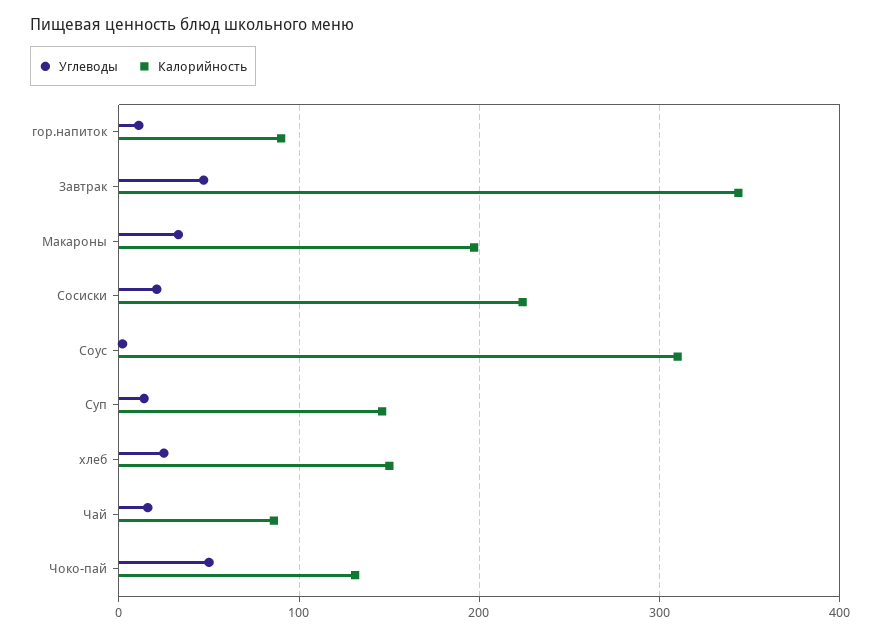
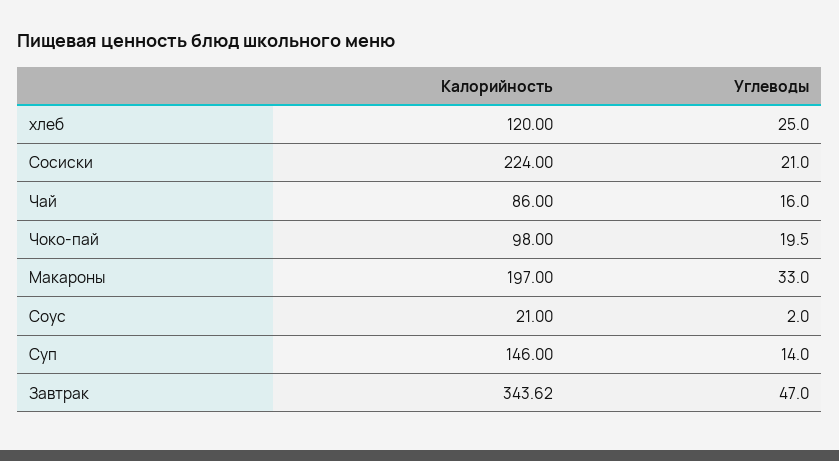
Углеводы, гор.напиток: 10 -> none
Калорийность, гор.напиток: 90 -> none
Калорийность, Соус: 310 -> 21
Калорийность, хлеб: 150 -> 120
Углеводы, Чоко-пай: 50 -> 19.5
Калорийность, Чоко-пай: 130 -> 98

